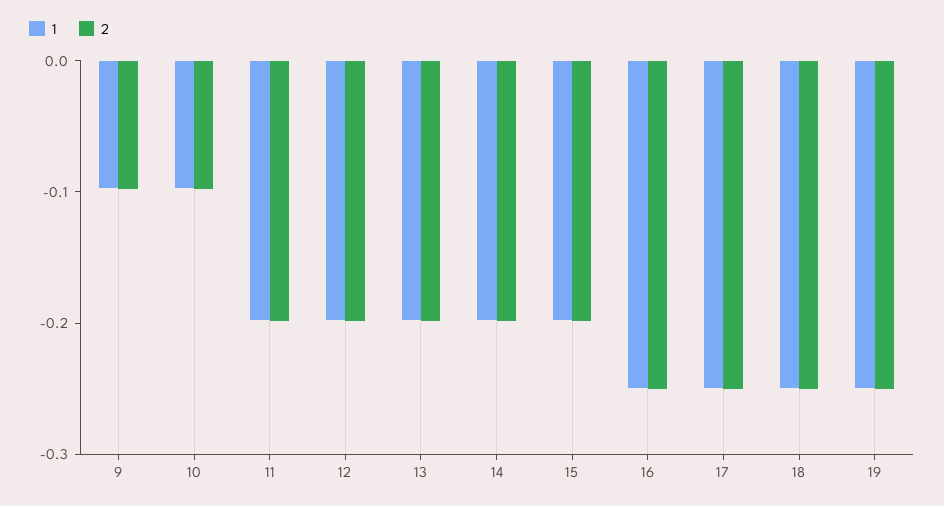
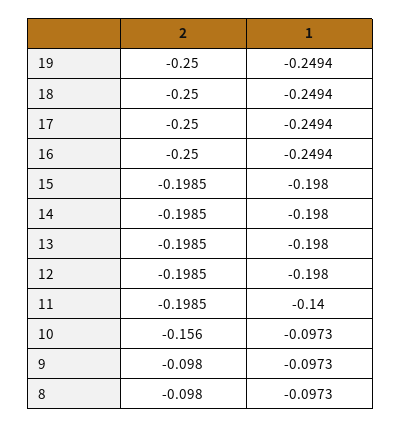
2, 10: -0.1 -> -0.156
1, 11: -0.2 -> -0.14
2, 8: none -> -0.098
1, 8: none -> -0.0973

